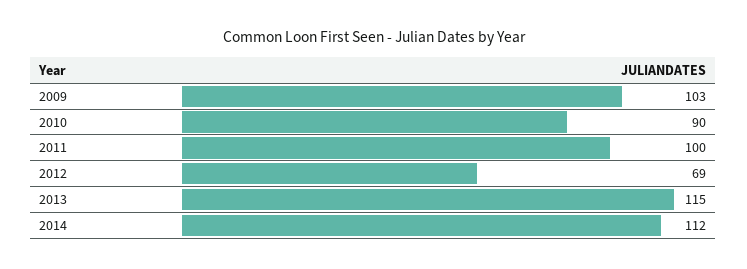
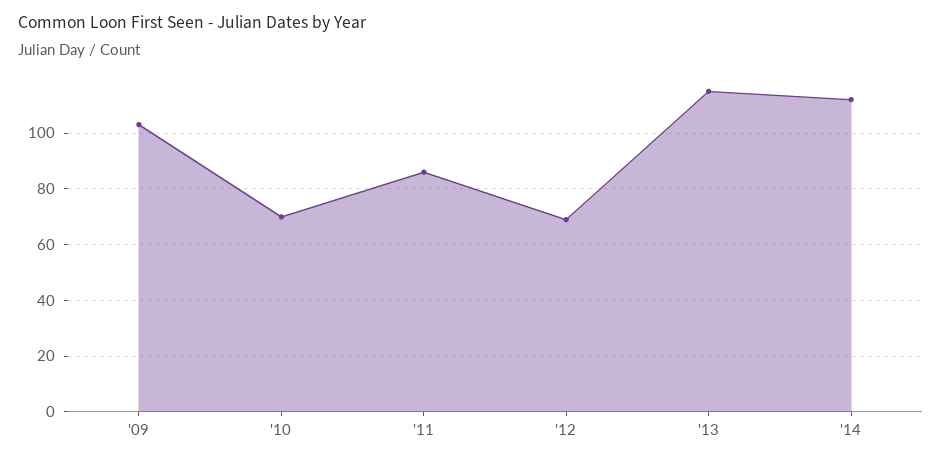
2010: 90 -> 70
2011: 100 -> 85

